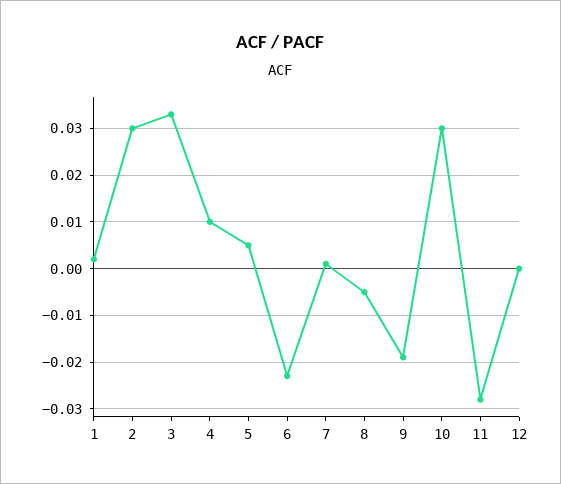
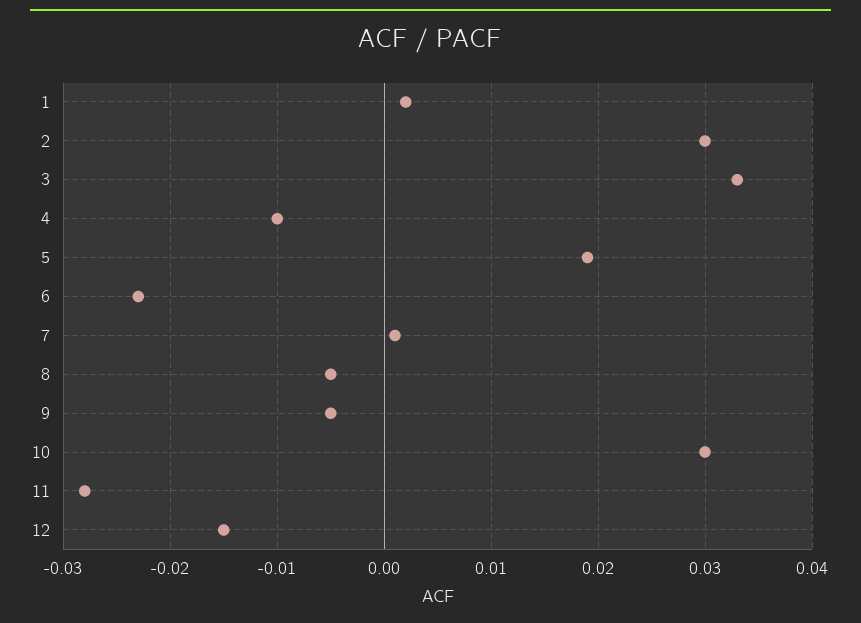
4: 0.01 -> -0.01
5: 0.005 -> 0.019
9: -0.02 -> -0.005
12: 0 -> -0.015

